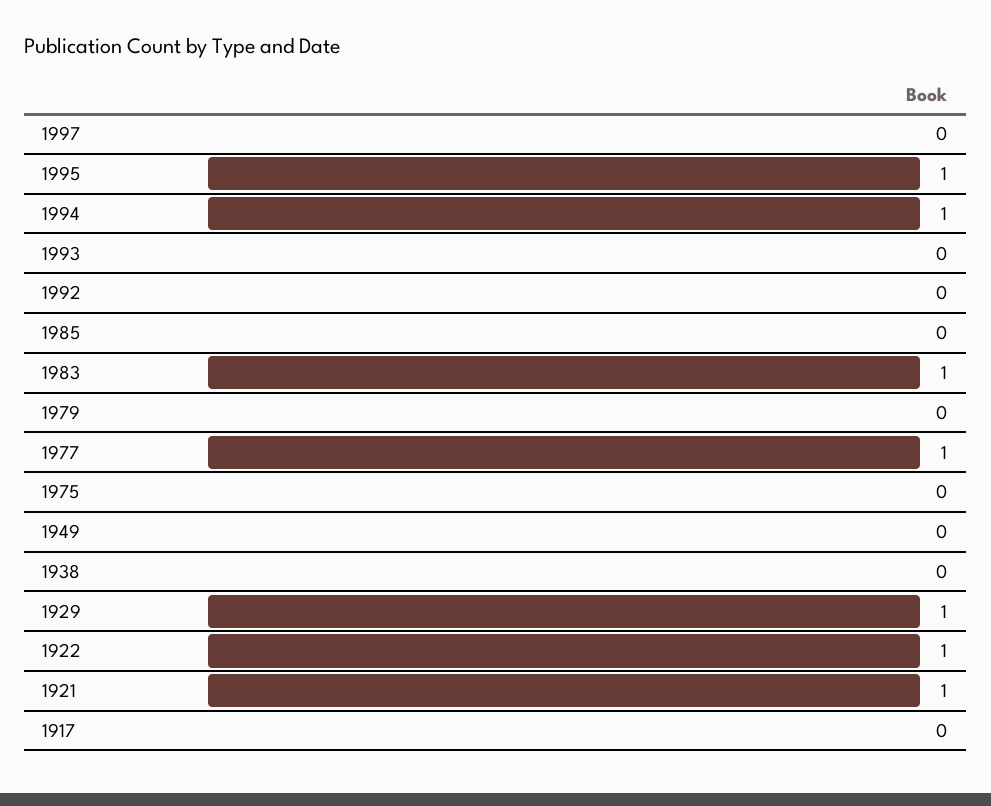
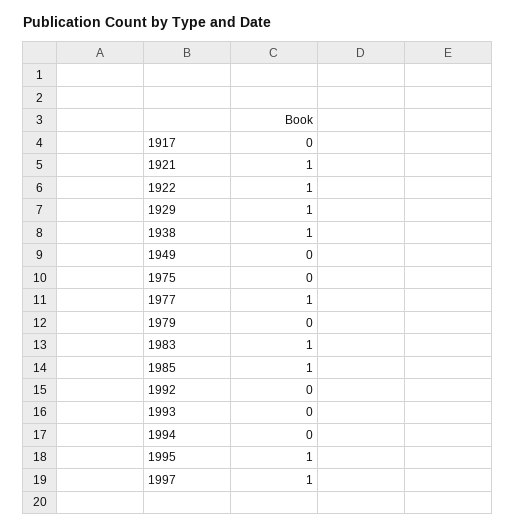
1997: 0 -> 1
1994: 1 -> 0
1985: 0 -> 1
1938: 0 -> 1

